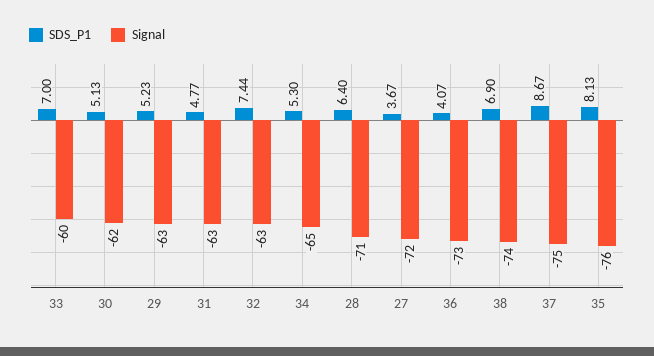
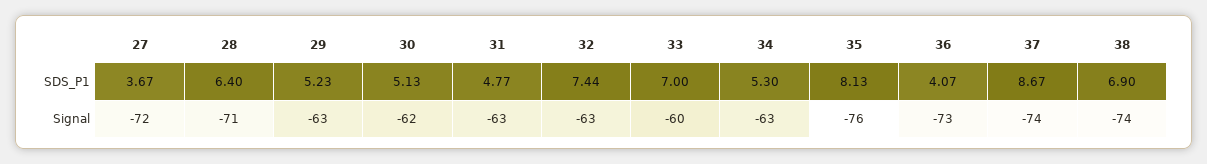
Signal, 34: -65 -> -63
Signal, 37: -75 -> -74

